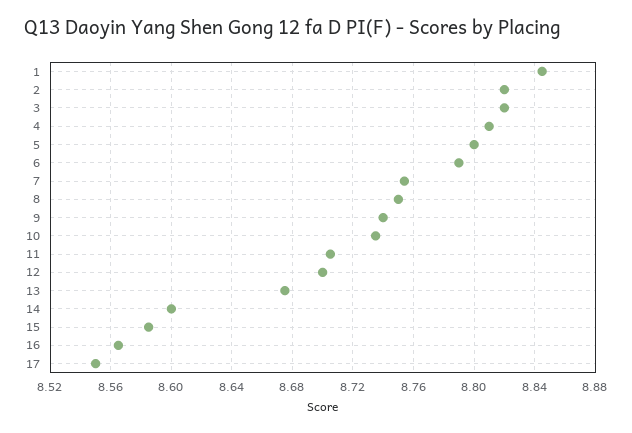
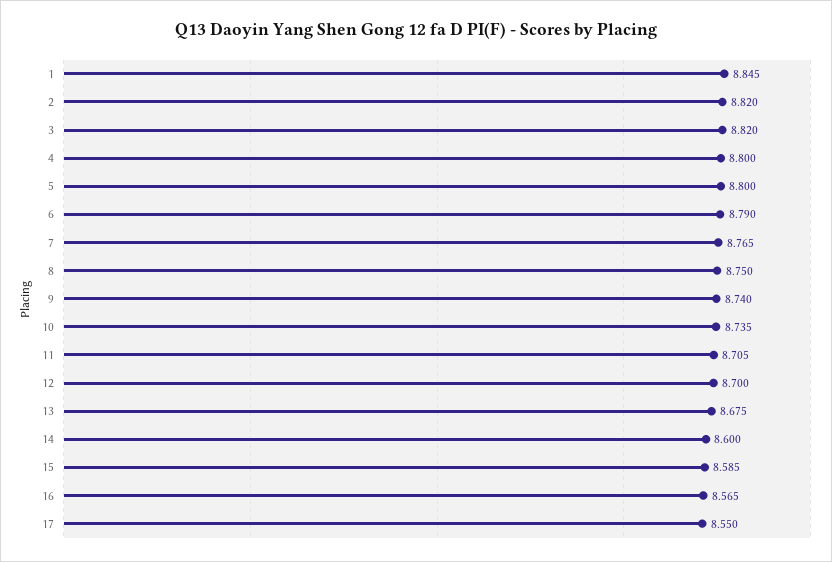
4: 8.81 -> 8.8
7: 8.755 -> 8.765

